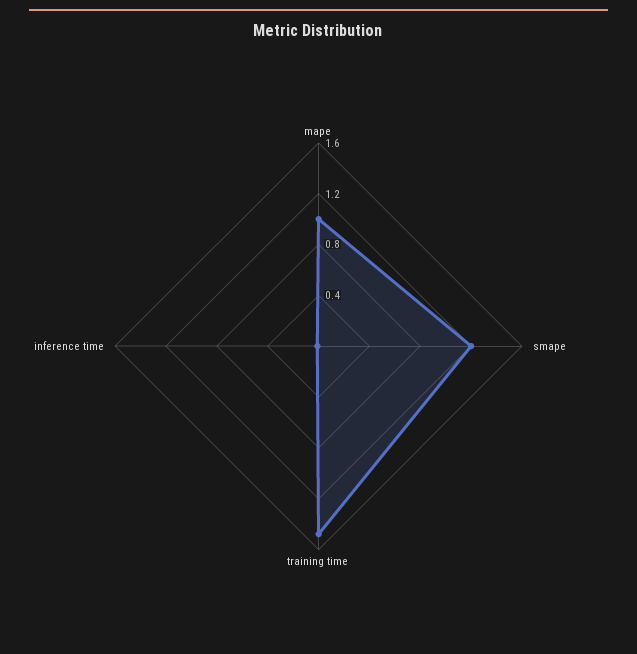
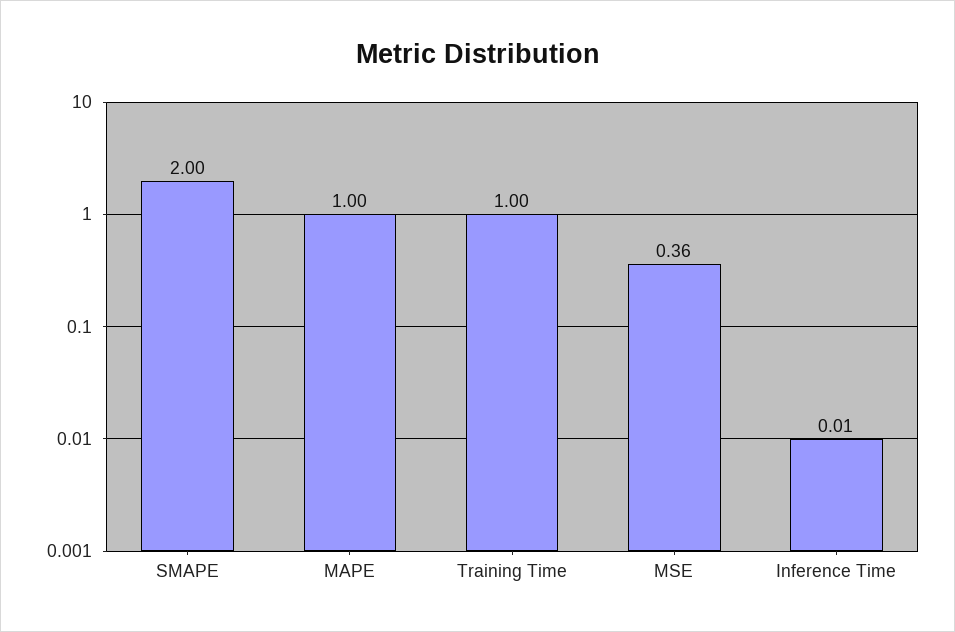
smape: 1.2 -> 2
training time: 1.5 -> 1
MSE: none -> 0.36

